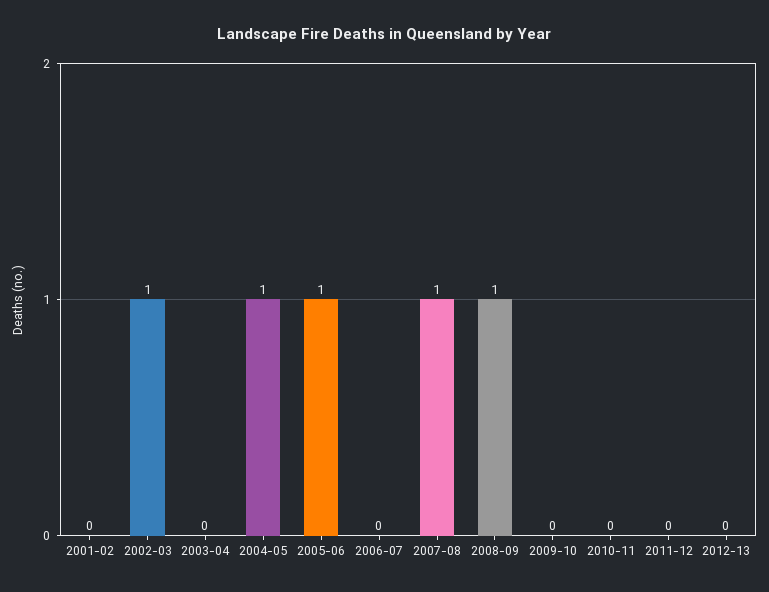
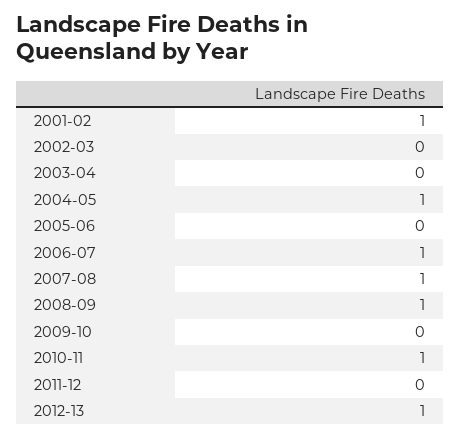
2001-02: 0 -> 1
2002-03: 1 -> 0
2005-06: 1 -> 0
2006-07: 0 -> 1
2010-11: 0 -> 1
2012-13: 0 -> 1

